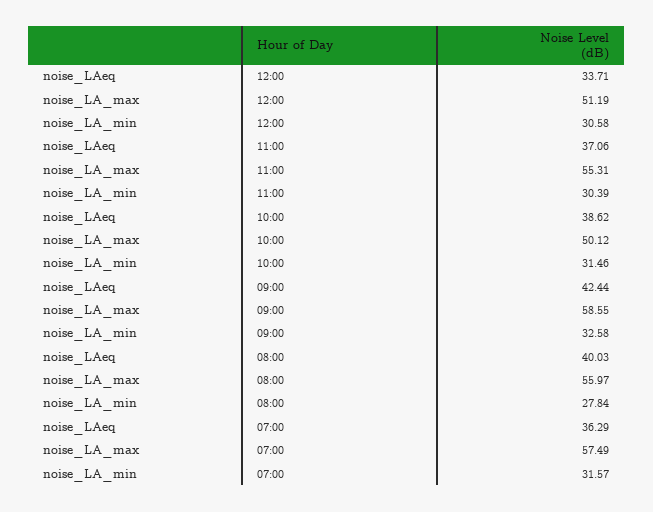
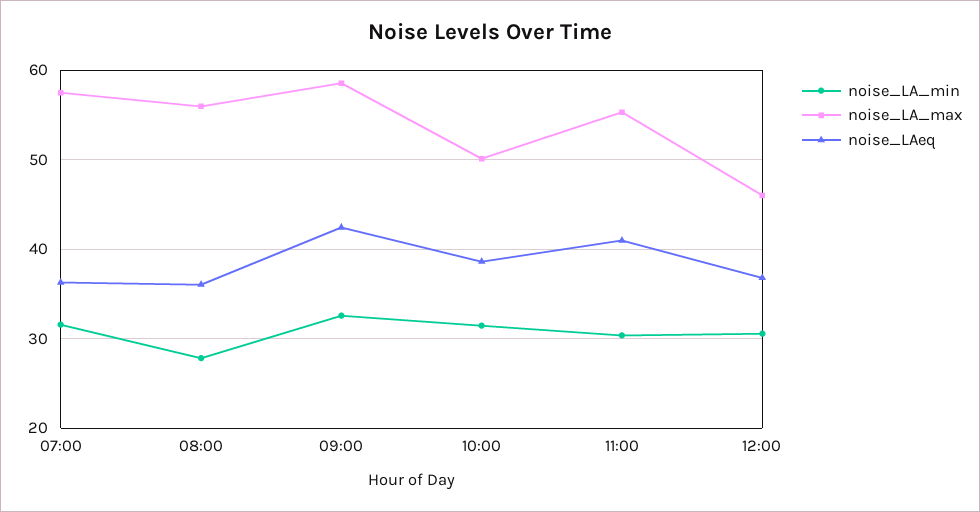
noise_LAeq, 12:00: 33.71 -> 37
noise_LA_max, 12:00: 51.19 -> 46
noise_LAeq, 11:00: 37.06 -> 41
noise_LAeq, 08:00: 40.03 -> 36

